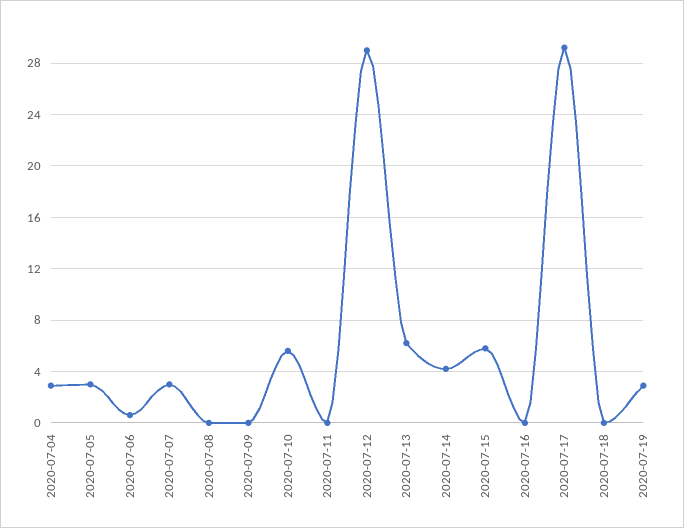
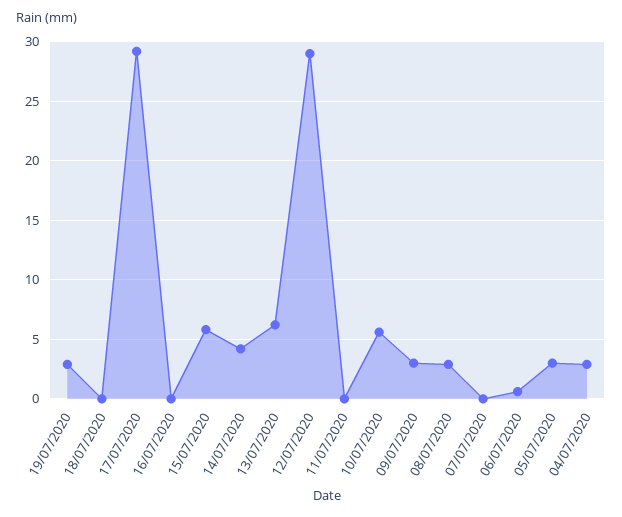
2020-07-07: 3 -> 0
2020-07-08: 0 -> 3
2020-07-09: 0 -> 3

